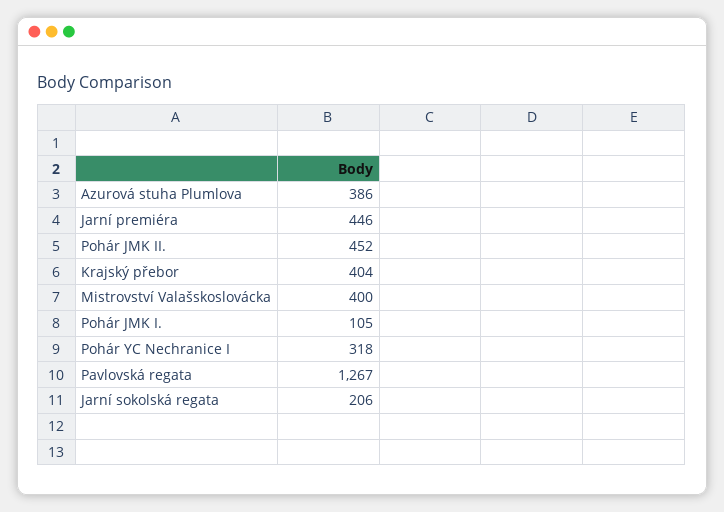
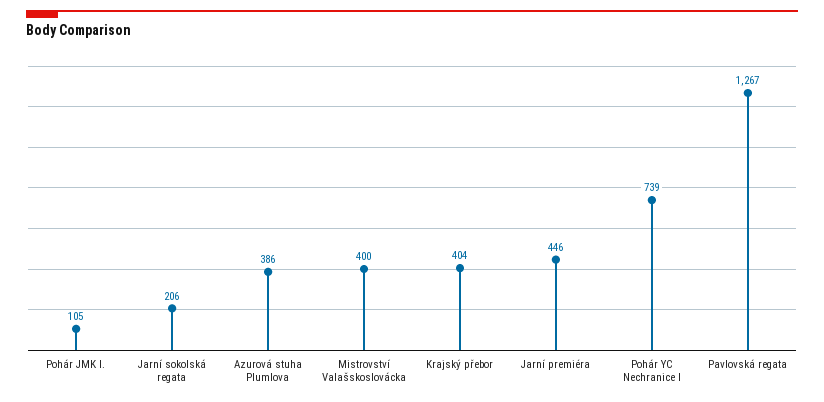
Pohár JMK II.: 452 -> none
Pohár YC Nechranice I: 318 -> 739

